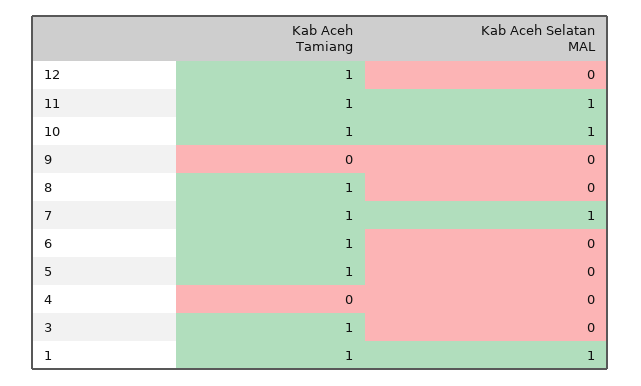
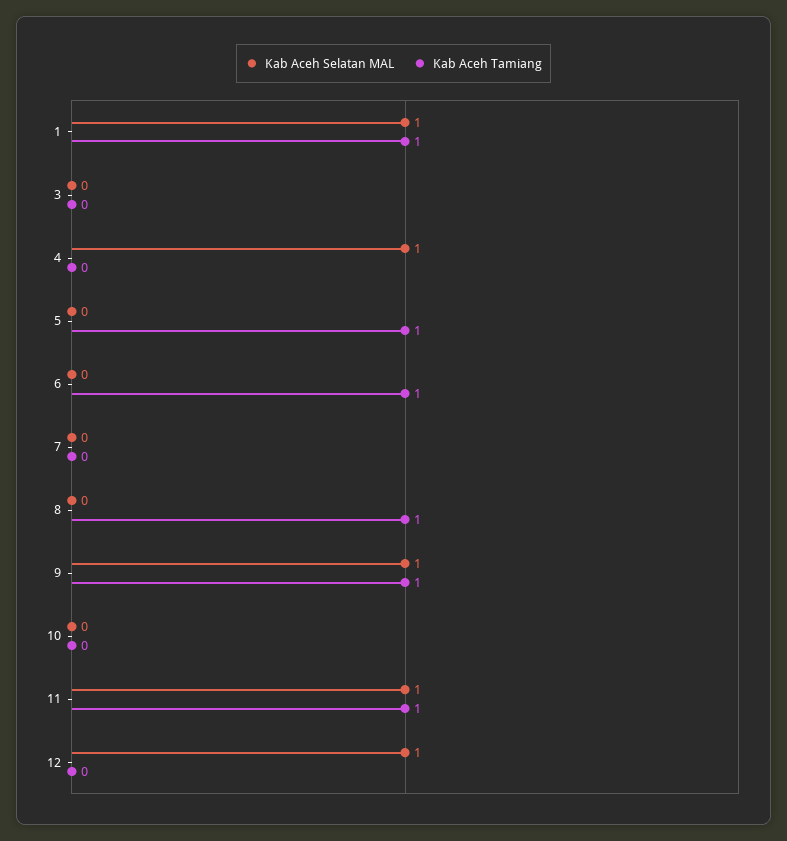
Kab Aceh Tamiang, 12: 1 -> 0
Kab Aceh Selatan MAL, 12: 0 -> 1
Kab Aceh Tamiang, 10: 1 -> 0
Kab Aceh Selatan MAL, 10: 1 -> 0
Kab Aceh Tamiang, 9: 0 -> 1
Kab Aceh Selatan MAL, 9: 0 -> 1
Kab Aceh Tamiang, 7: 1 -> 0
Kab Aceh Selatan MAL, 7: 1 -> 0
Kab Aceh Selatan MAL, 4: 0 -> 1
Kab Aceh Tamiang, 3: 1 -> 0

